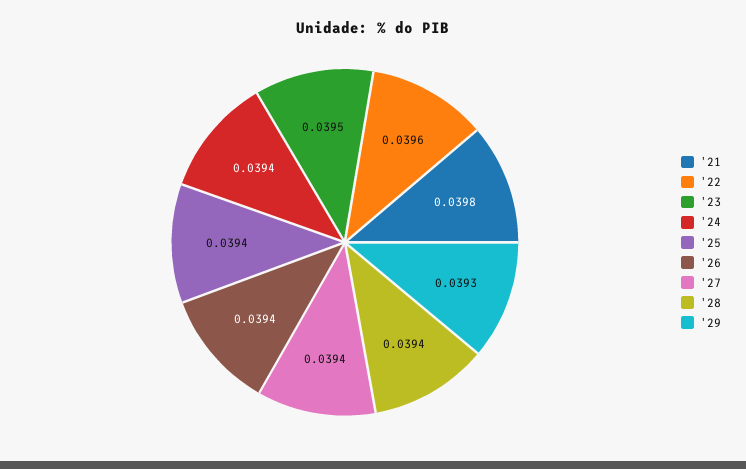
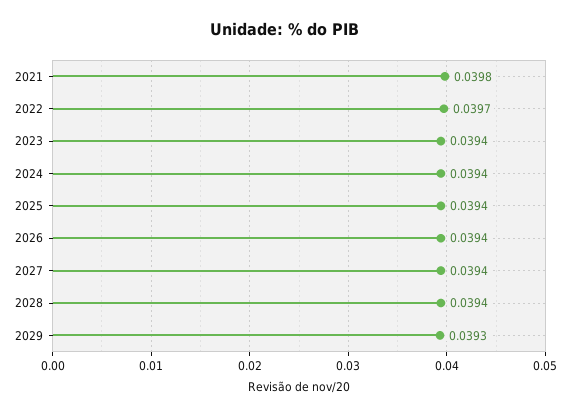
'22: 0.0396 -> 0.0397
'23: 0.0395 -> 0.0394

